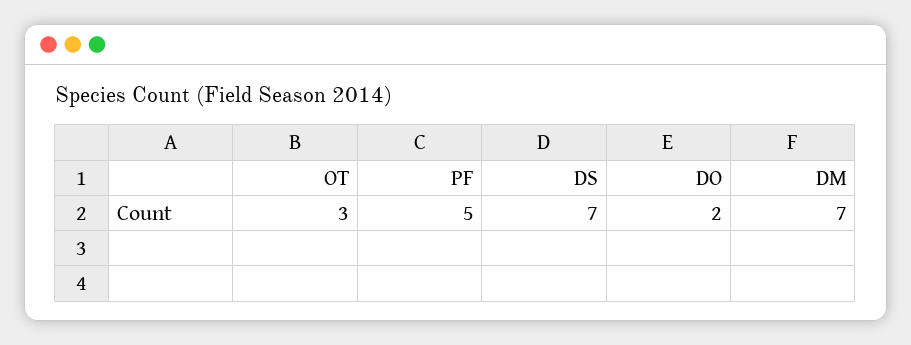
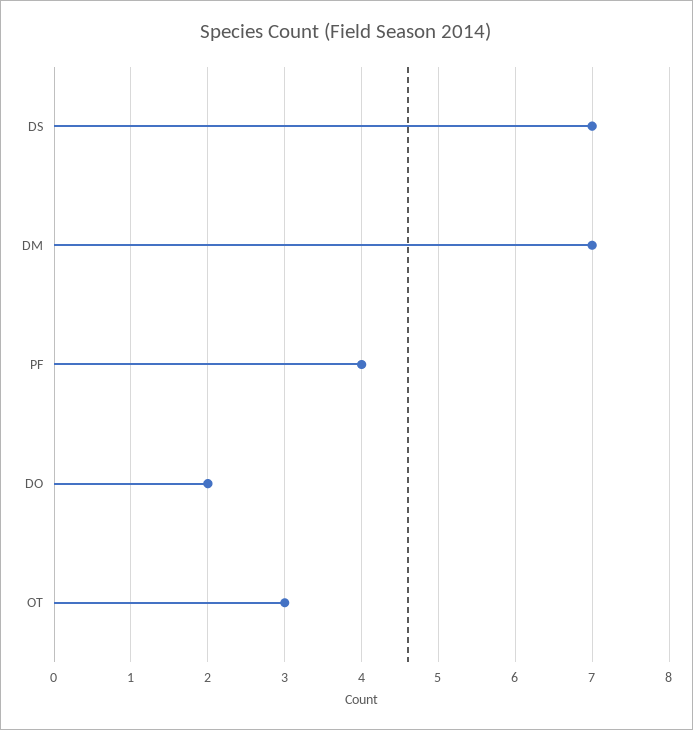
PF: 5 -> 4

